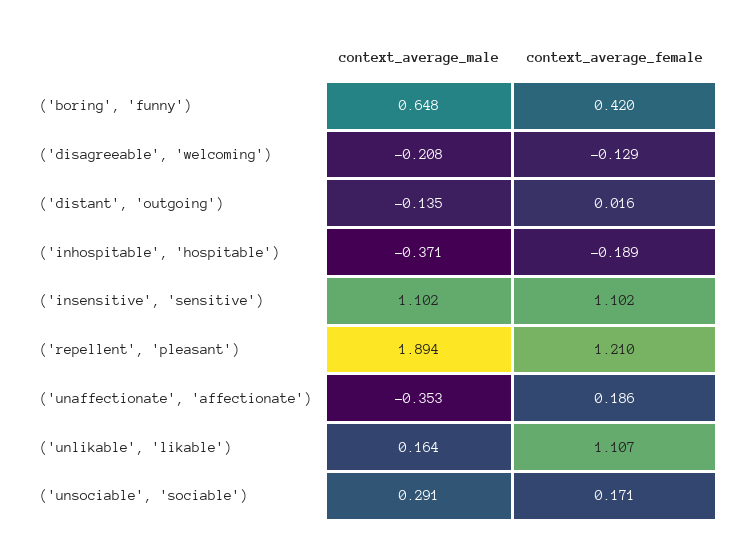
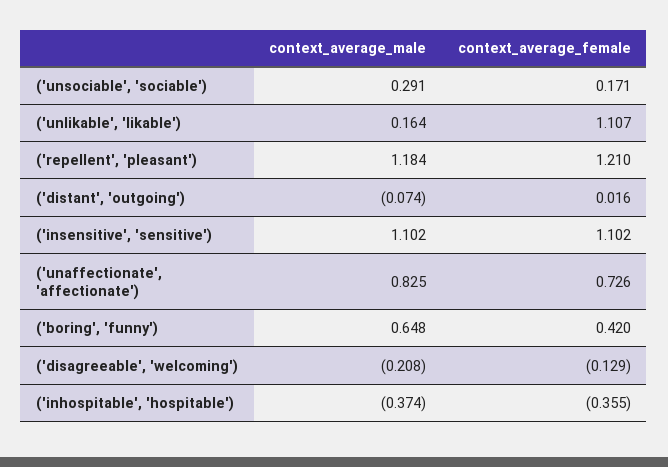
context_average_male, ('distant', 'outgoing'): -0.135 -> -0.074
context_average_male, ('inhospitable', 'hospitable'): -0.371 -> -0.374
context_average_female, ('inhospitable', 'hospitable'): -0.189 -> -0.355
context_average_male, ('repellent', 'pleasant'): 1.894 -> 1.184
context_average_male, ('unaffectionate', 'affectionate'): -0.353 -> 0.825
context_average_female, ('unaffectionate', 'affectionate'): 0.186 -> 0.726

